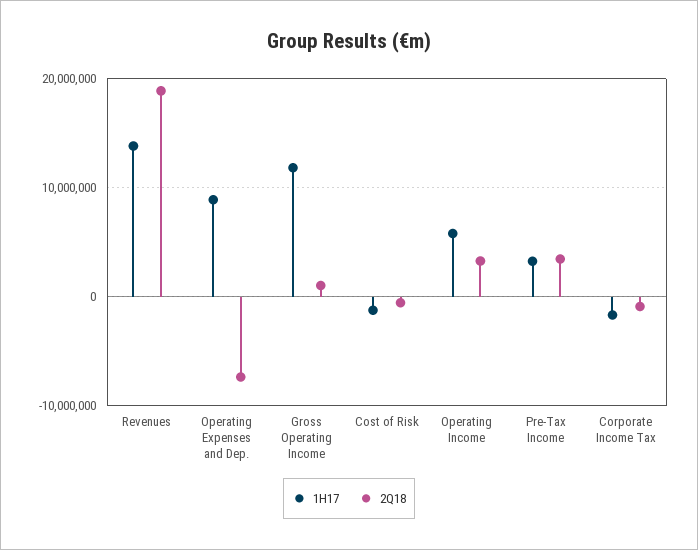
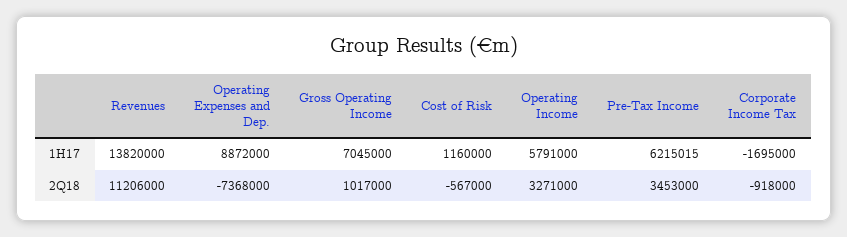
2Q18, Revenues: 19000000 -> 11206000
1H17, Gross Operating Income: 12000000 -> 7045000
1H17, Cost of Risk: -1000000 -> 1160000
1H17, Pre-Tax Income: 3000000 -> 6215015

